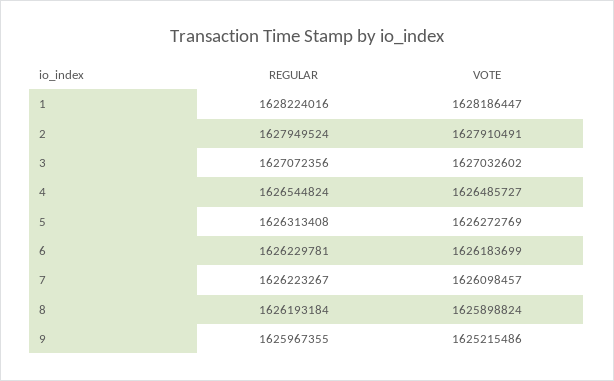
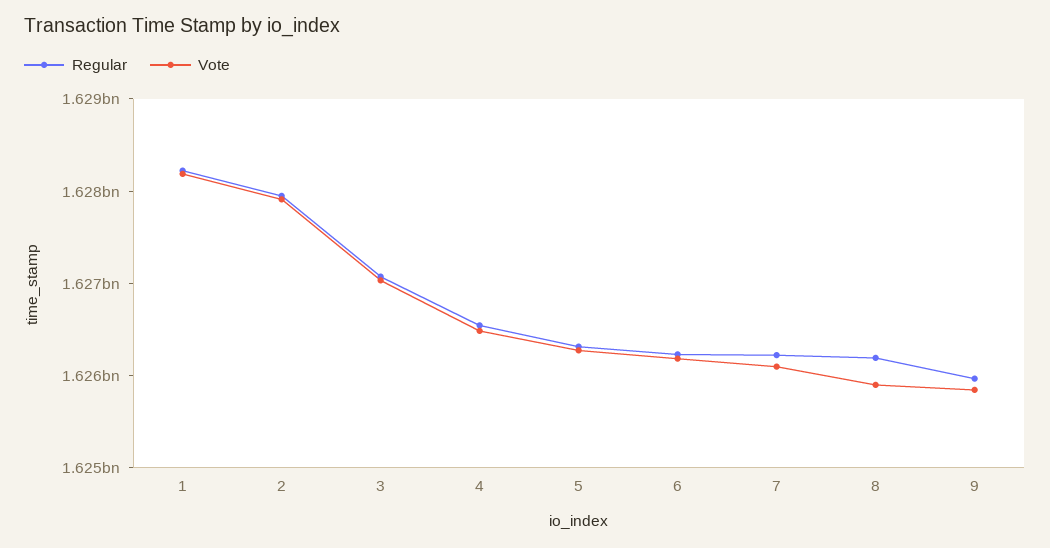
VOTE, 9: 1625215486 -> 1625800000

